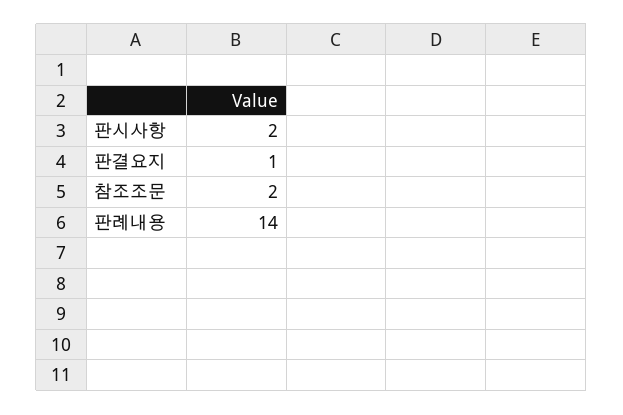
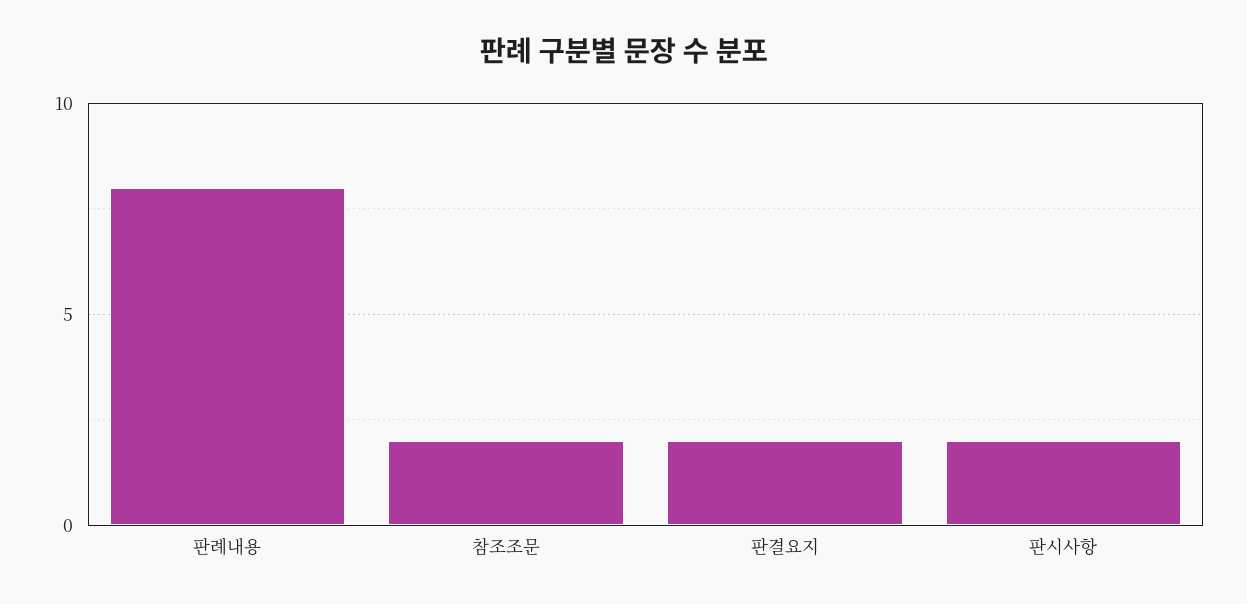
판결요지: 1 -> 2
판례내용: 14 -> 8

